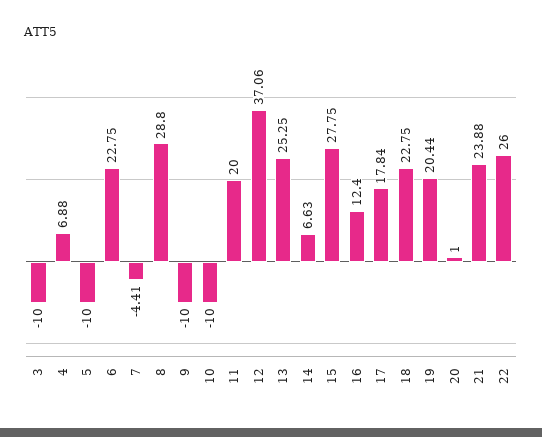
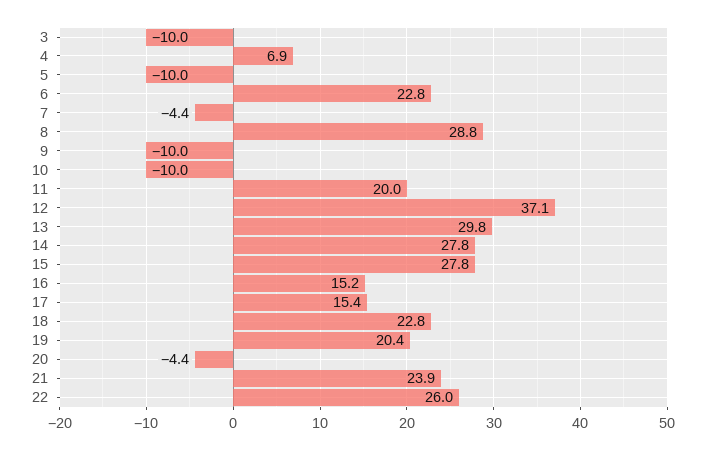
13: 25.25 -> 29.8
14: 6.63 -> 27.8
16: 12.4 -> 15.2
17: 17.84 -> 15.4
20: 1 -> -4.4

